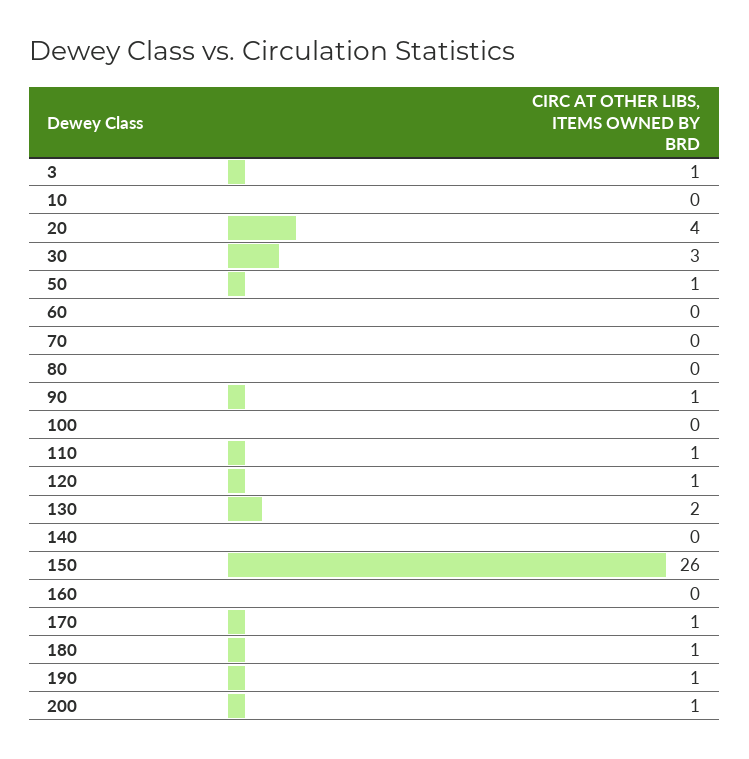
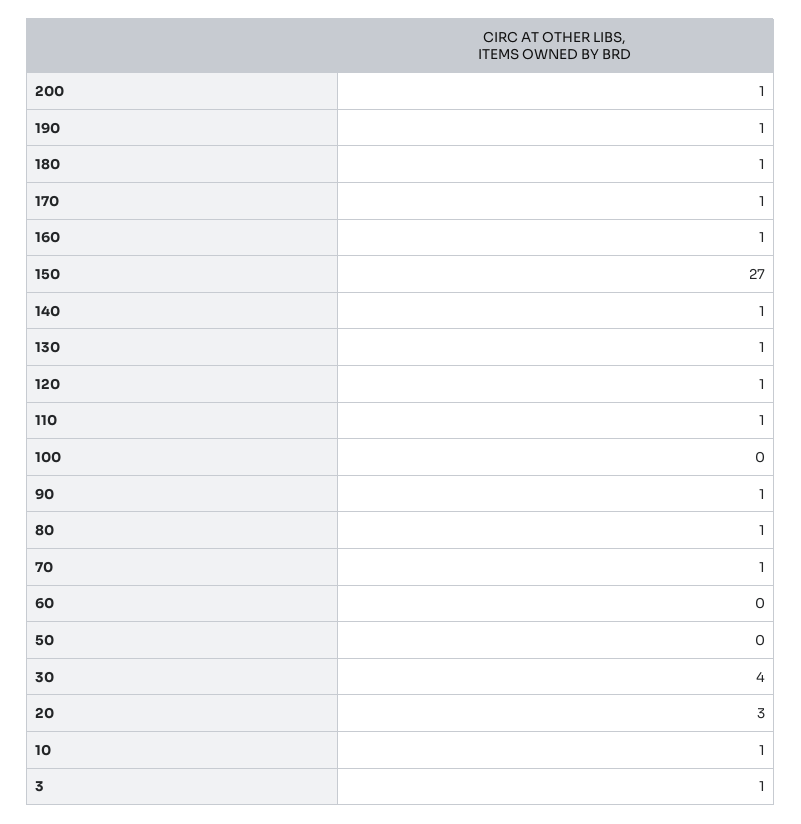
10: 0 -> 1
20: 4 -> 3
30: 3 -> 4
50: 1 -> 0
70: 0 -> 1
80: 0 -> 1
130: 2 -> 1
140: 0 -> 1
150: 26 -> 27
160: 0 -> 1

